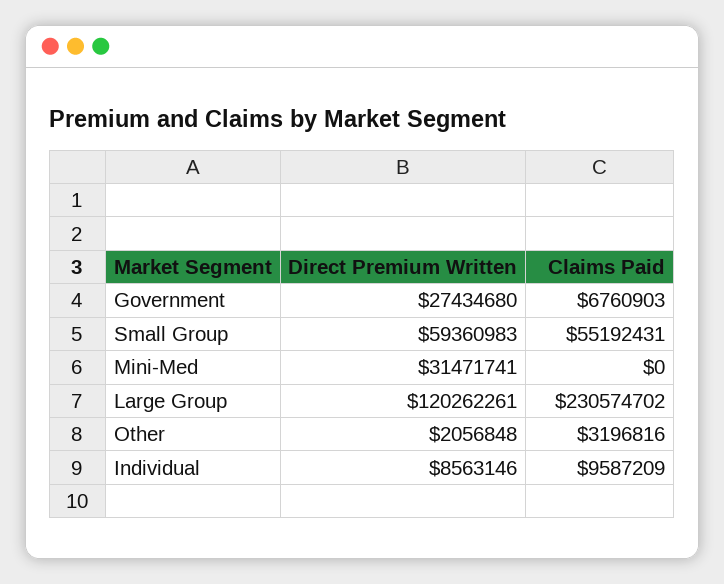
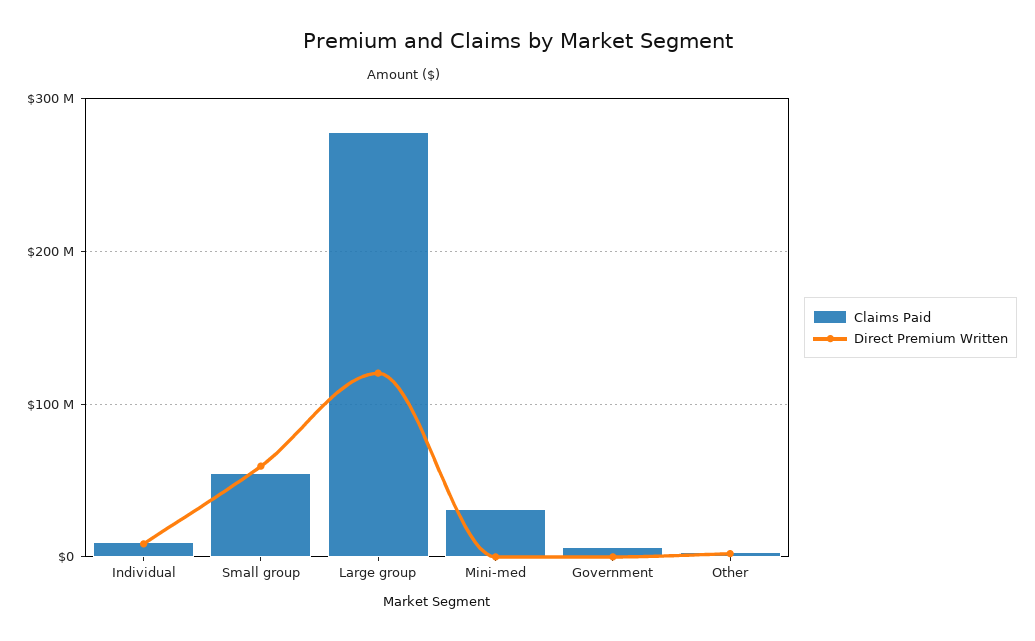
Direct Premium Written, Government: 27434680 -> 0
Direct Premium Written, Mini-Med: 31471741 -> 0
Claims Paid, Mini-Med: 0 -> 30000000
Claims Paid, Large Group: 230574702 -> 280000000

